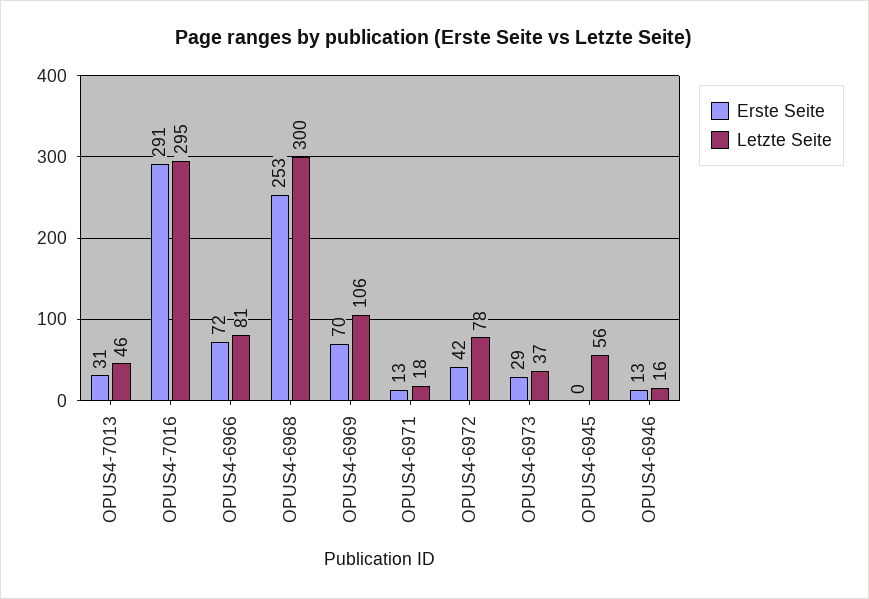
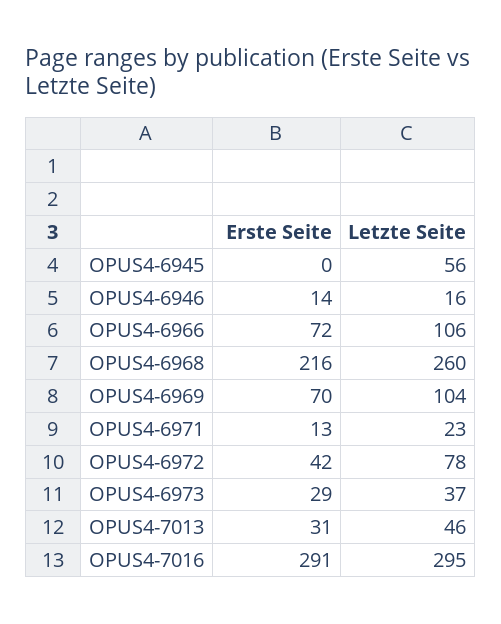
Letzte Seite, OPUS4-6966: 81 -> 106
Erste Seite, OPUS4-6968: 253 -> 216
Letzte Seite, OPUS4-6968: 300 -> 260
Letzte Seite, OPUS4-6969: 106 -> 104
Letzte Seite, OPUS4-6971: 18 -> 23
Erste Seite, OPUS4-6946: 13 -> 14

